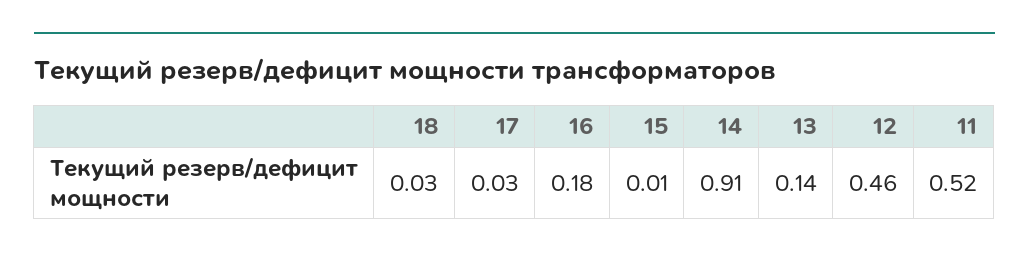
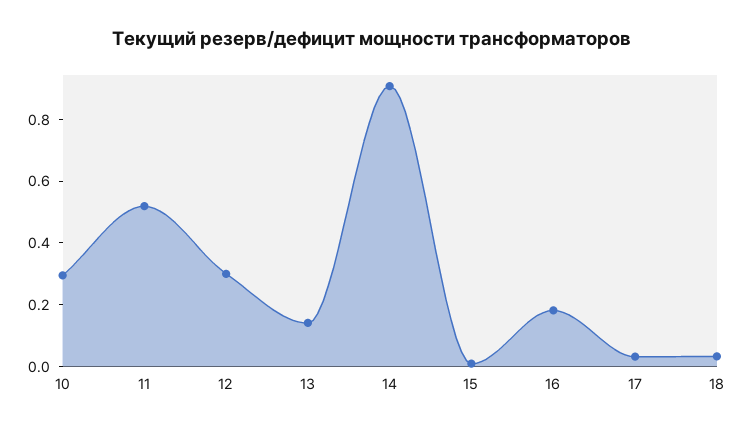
12: 0.46 -> 0.3
10: none -> 0.3

